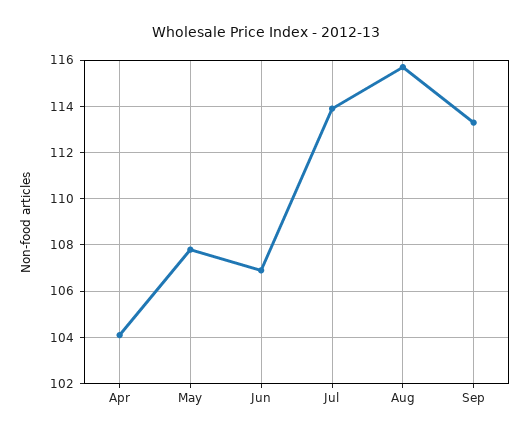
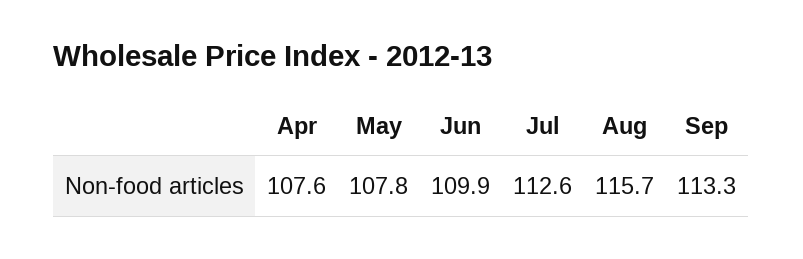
Apr: 104 -> 107.6
Jun: 107 -> 109.9
Jul: 114 -> 112.6

